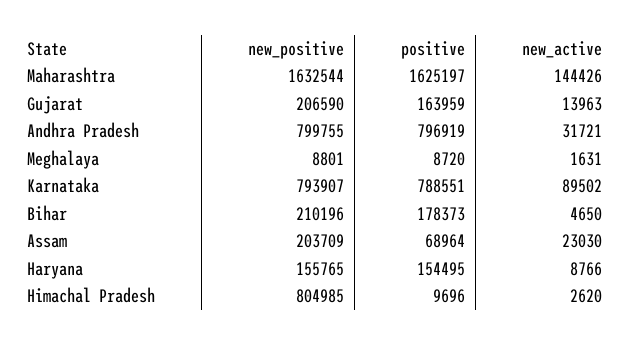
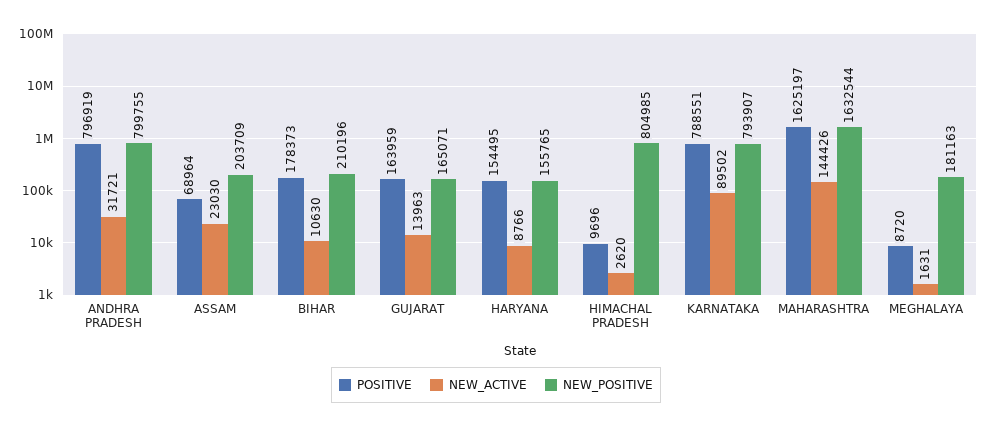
new_positive, Gujarat: 206590 -> 165071
new_positive, Meghalaya: 8801 -> 181163
new_active, Bihar: 4650 -> 10630

